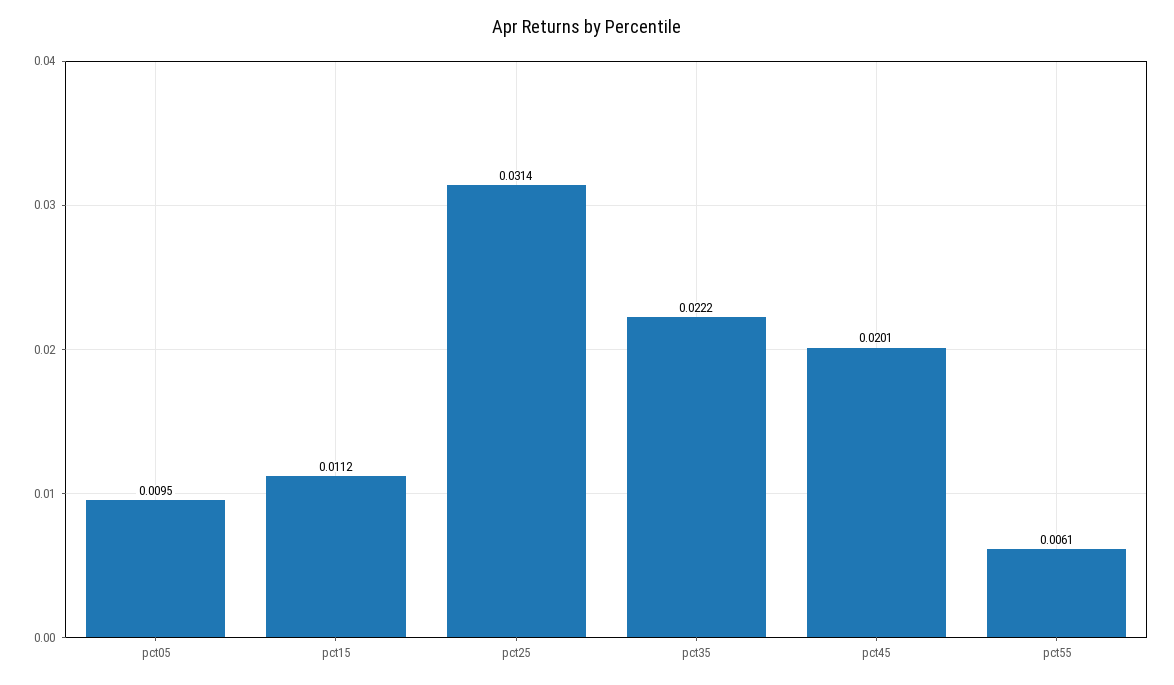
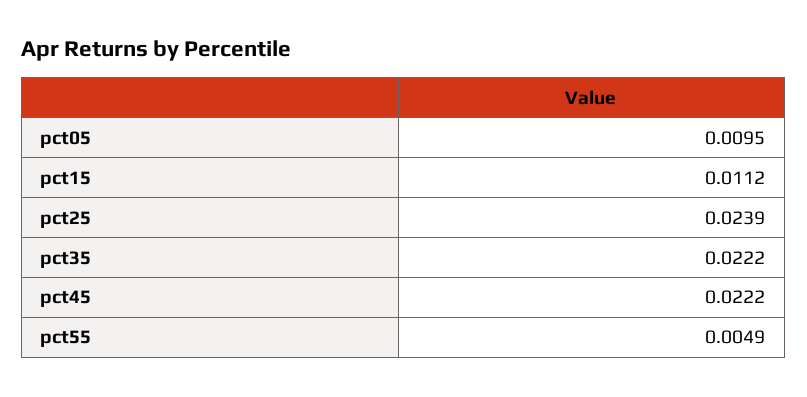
pct25: 0.0314 -> 0.0239
pct45: 0.0201 -> 0.0222
pct55: 0.0061 -> 0.0049

